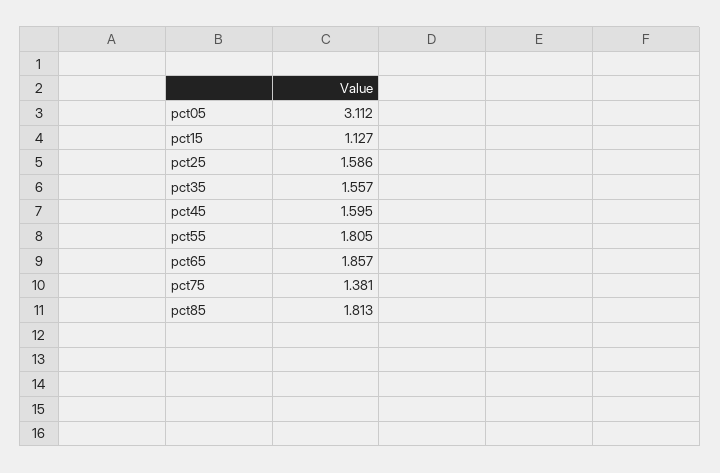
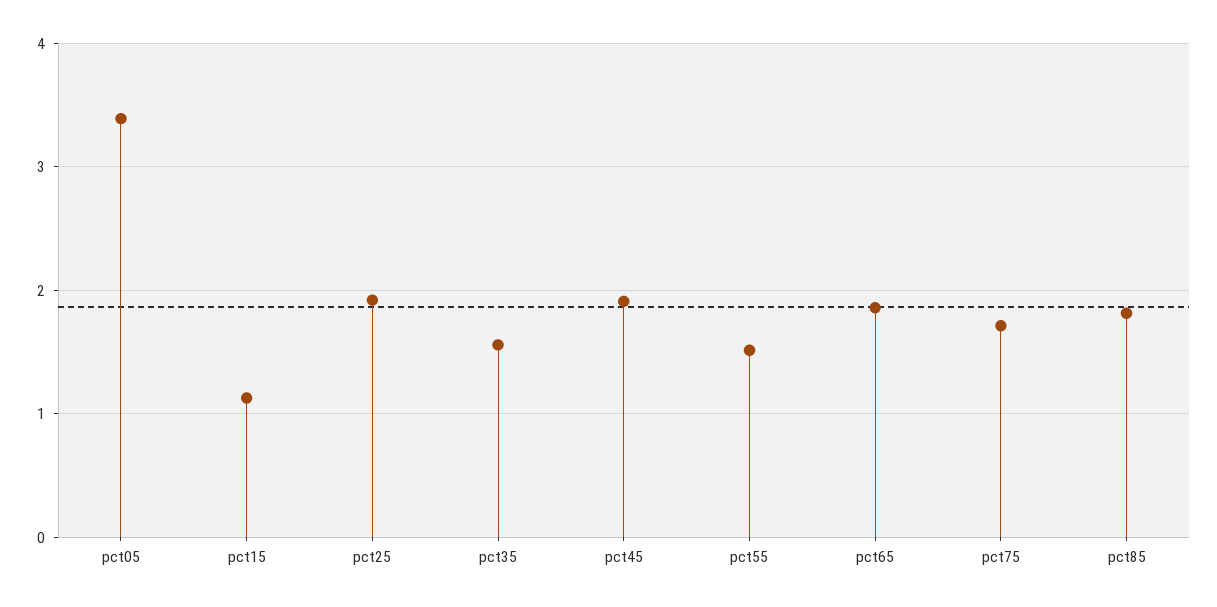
pct05: 3.112 -> 3.4
pct25: 1.586 -> 1.9
pct45: 1.595 -> 1.9
pct55: 1.805 -> 1.5
pct75: 1.381 -> 1.7

